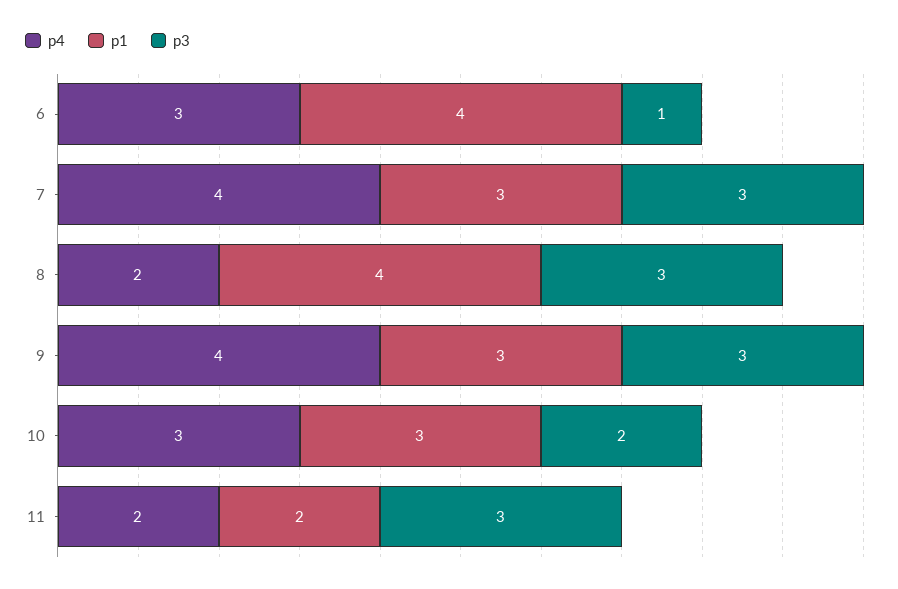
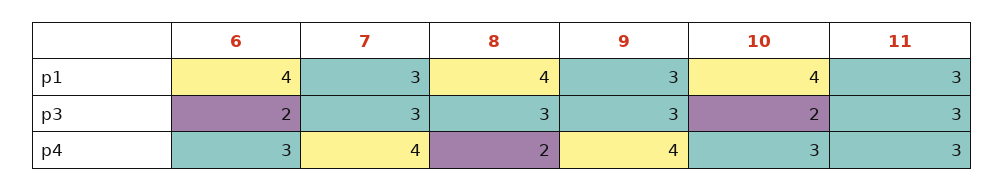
p3, 6: 1 -> 2
p1, 10: 3 -> 4
p4, 11: 2 -> 3
p1, 11: 2 -> 3

